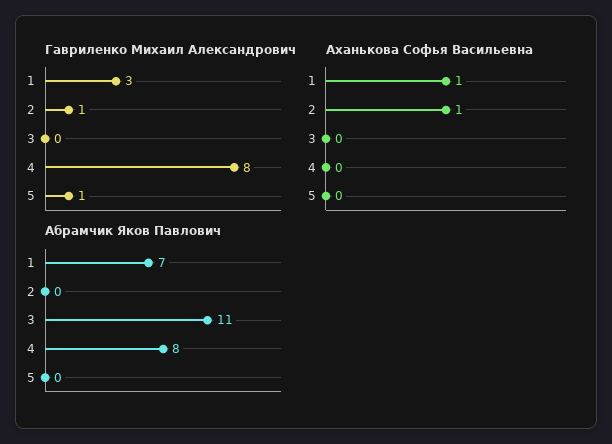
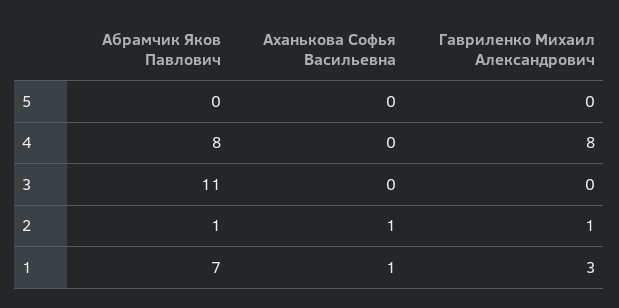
Гавриленко Михаил Александрович, 5: 1 -> 0
Абрамчик Яков Павлович, 2: 0 -> 1

